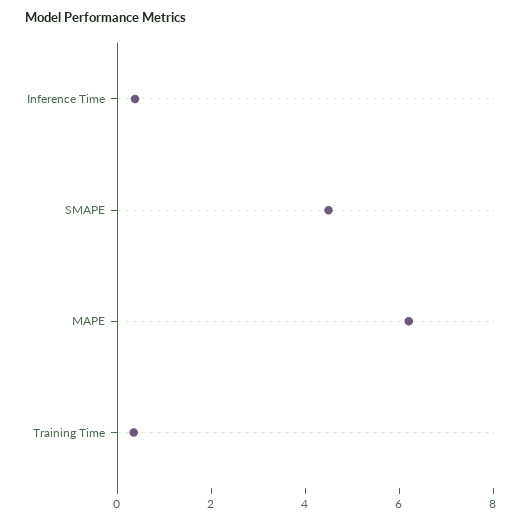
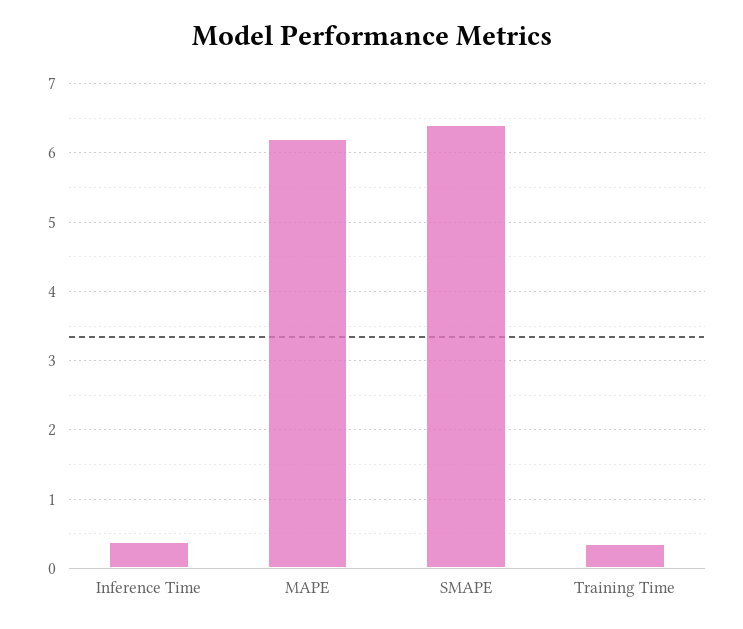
SMAPE: 4.5 -> 6.4

